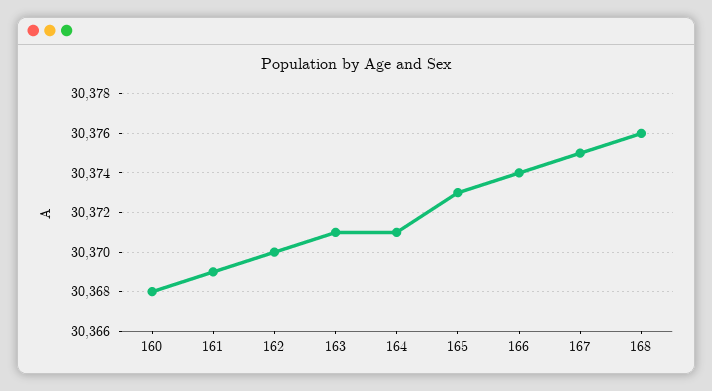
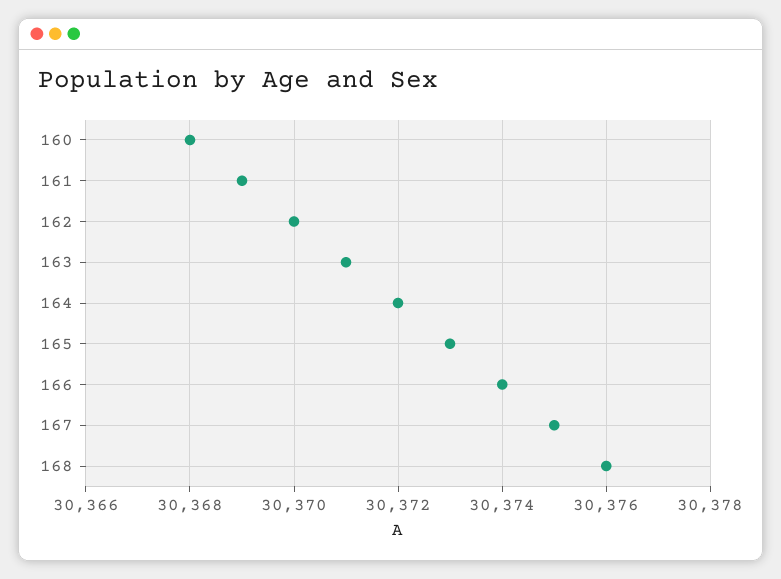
164: 30371 -> 30372

